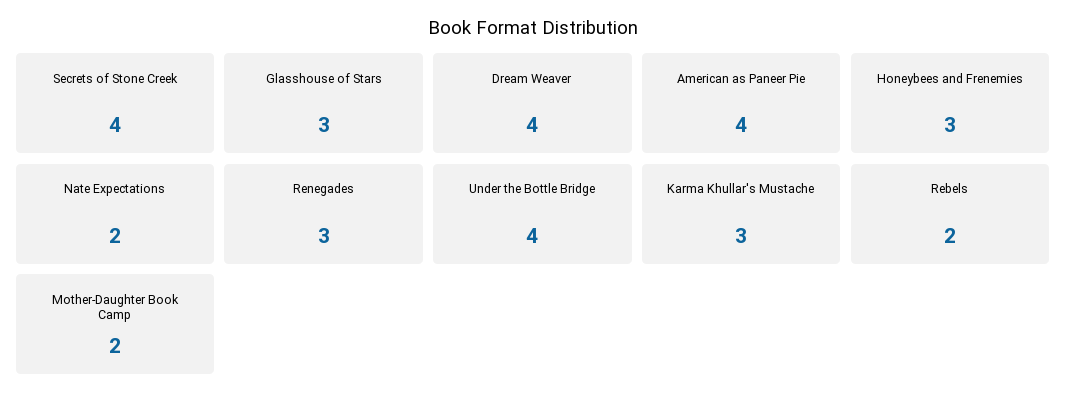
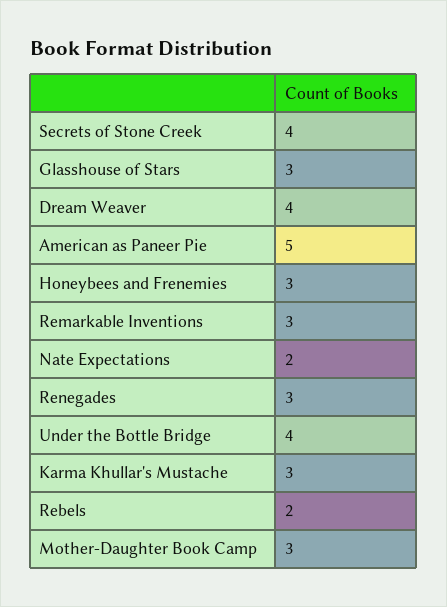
American as Paneer Pie: 4 -> 5
Mother-Daughter Book Camp: 2 -> 3
Remarkable Inventions: none -> 3

